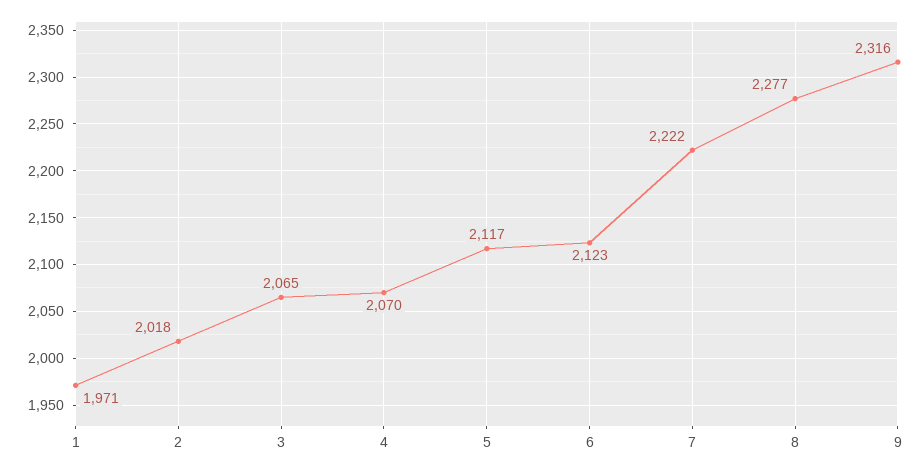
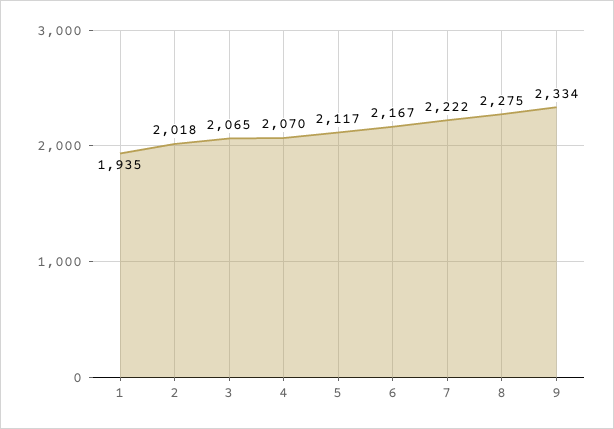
1: 1971 -> 1935
6: 2123 -> 2167
8: 2277 -> 2275
9: 2316 -> 2334

